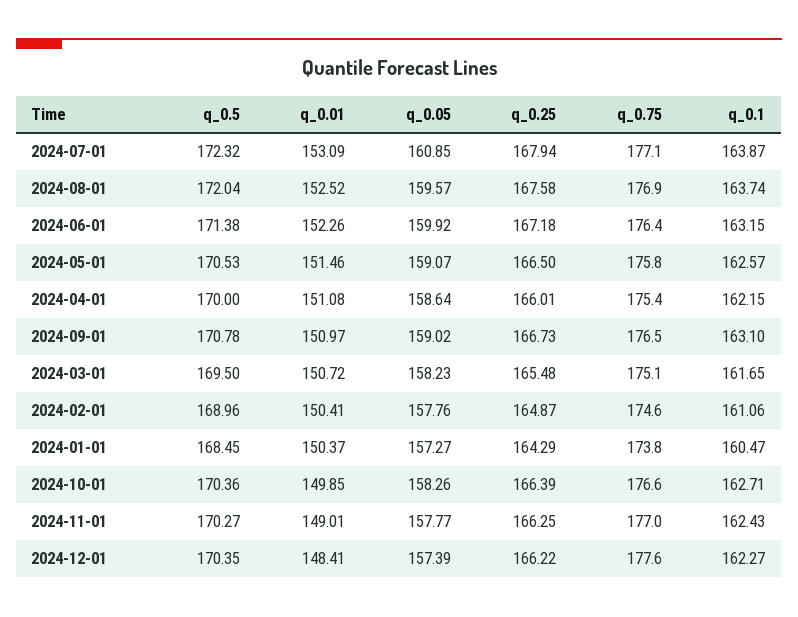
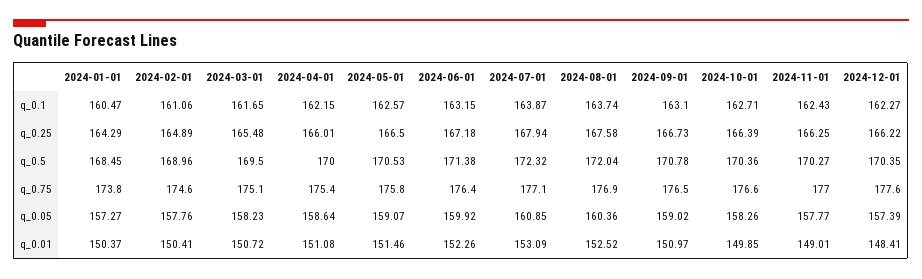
q_0.05, 2024-08-01: 159.57 -> 160.36
q_0.25, 2024-02-01: 164.87 -> 164.89

